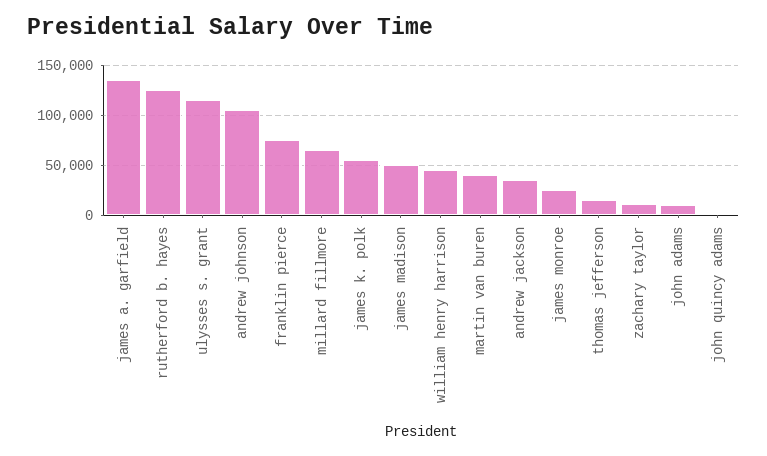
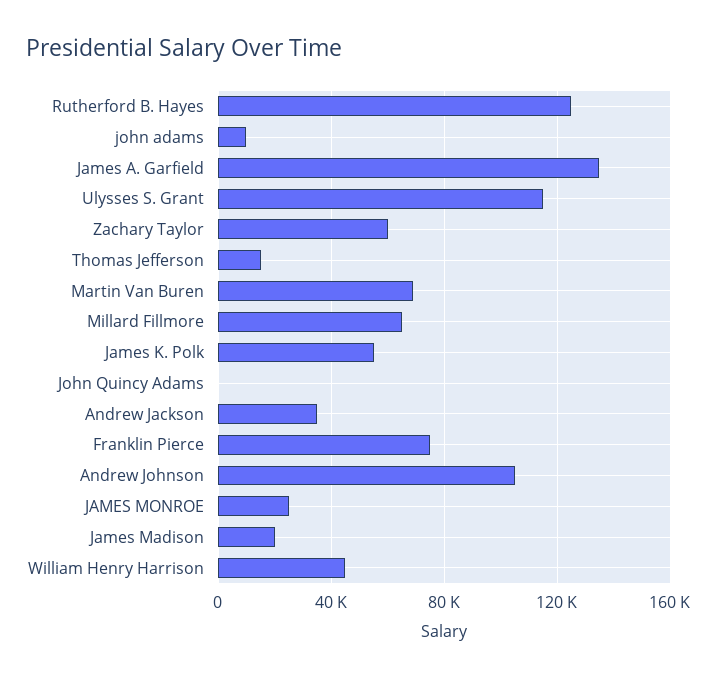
james madison: 50000 -> 20000
martin van buren: 40000 -> 70000
zachary taylor: 10000 -> 60000

